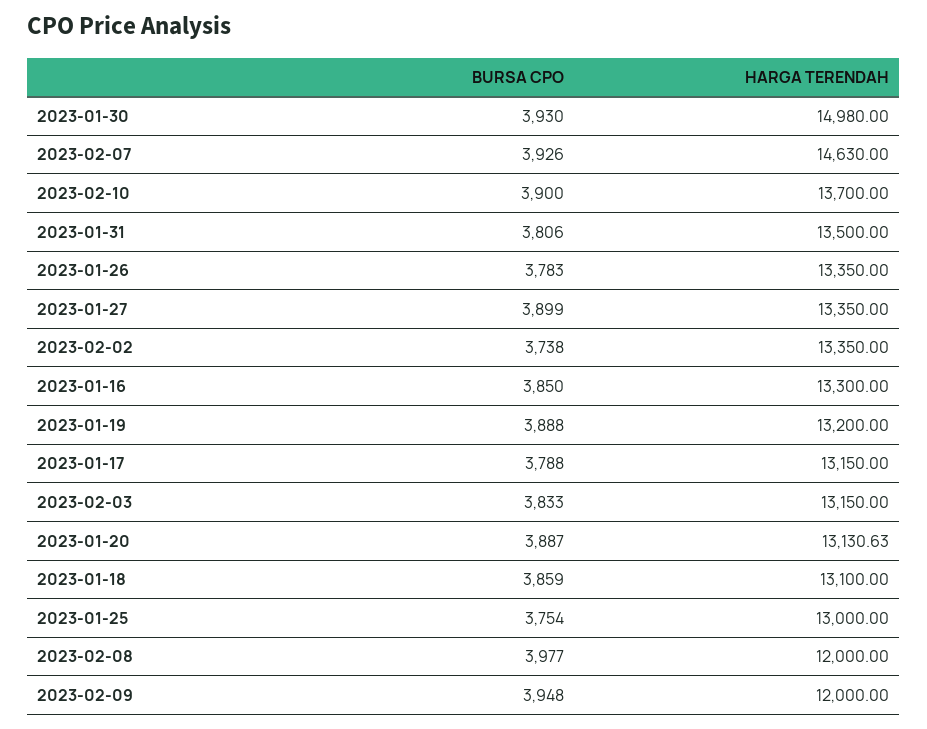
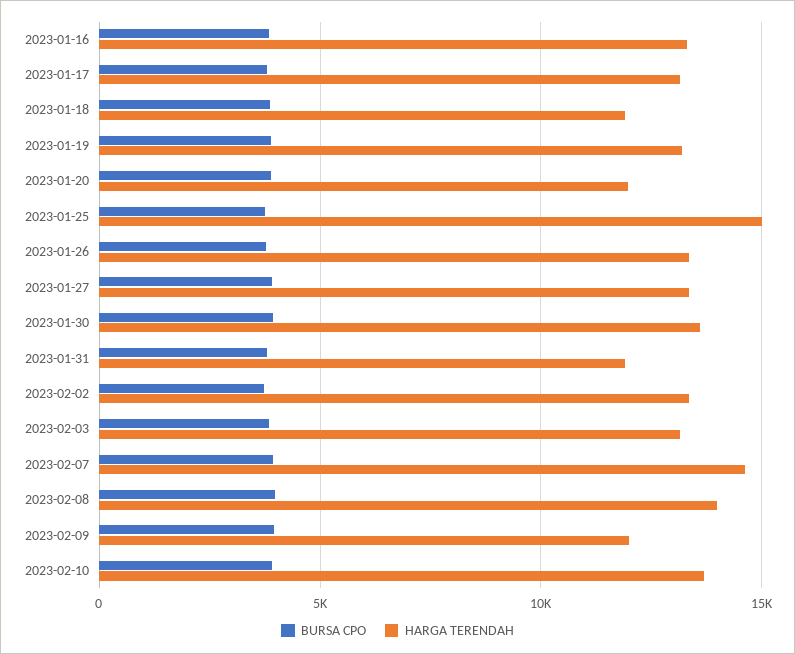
HARGA TERENDAH, 2023-01-30: 14980 -> 13500
HARGA TERENDAH, 2023-01-31: 13500 -> 12000
HARGA TERENDAH, 2023-01-20: 13130.63 -> 12000
HARGA TERENDAH, 2023-01-18: 13100 -> 12000
HARGA TERENDAH, 2023-01-25: 13000 -> 15000
HARGA TERENDAH, 2023-02-08: 12000 -> 14000

